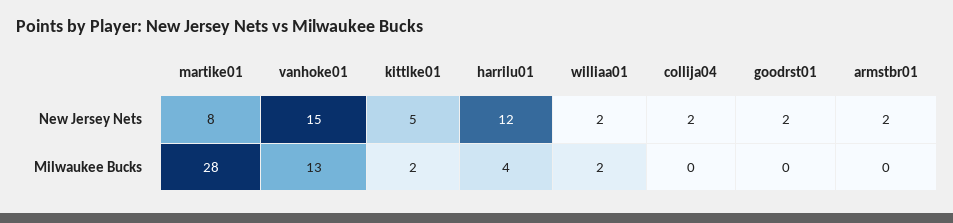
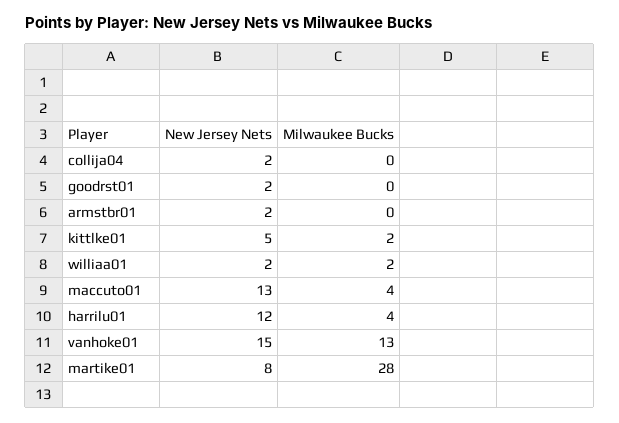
maccuto01, New Jersey Nets: none -> 13
maccuto01, Milwaukee Bucks: none -> 4

